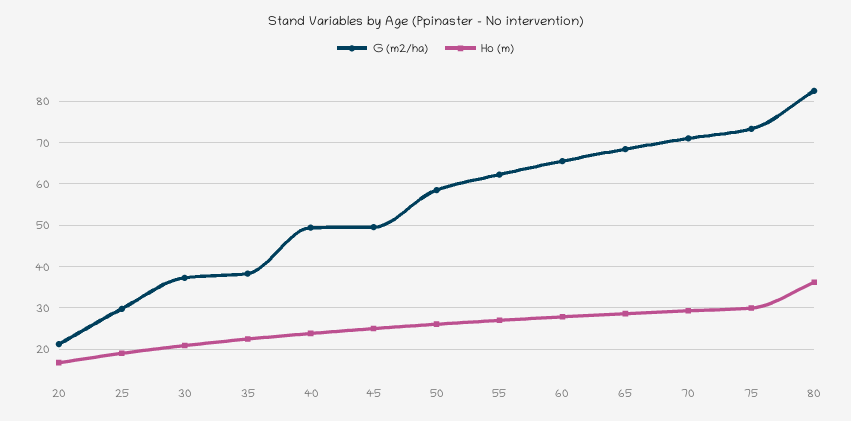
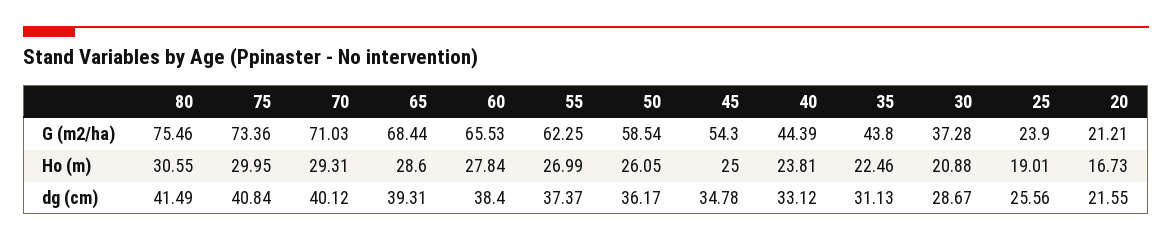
G (m2/ha), 25: 30 -> 23.9
G (m2/ha), 35: 38 -> 43.8
G (m2/ha), 40: 50 -> 44.39
G (m2/ha), 45: 50 -> 54.3
G (m2/ha), 80: 82 -> 75.46
Ho (m), 80: 36 -> 30.55
dg (cm), 80: none -> 41.49
dg (cm), 75: none -> 40.84
dg (cm), 70: none -> 40.12
dg (cm), 65: none -> 39.31
dg (cm), 60: none -> 38.4
dg (cm), 55: none -> 37.37
dg (cm), 50: none -> 36.17
dg (cm), 45: none -> 34.78
dg (cm), 40: none -> 33.12
dg (cm), 35: none -> 31.13
dg (cm), 30: none -> 28.67
dg (cm), 25: none -> 25.56
dg (cm), 20: none -> 21.55

